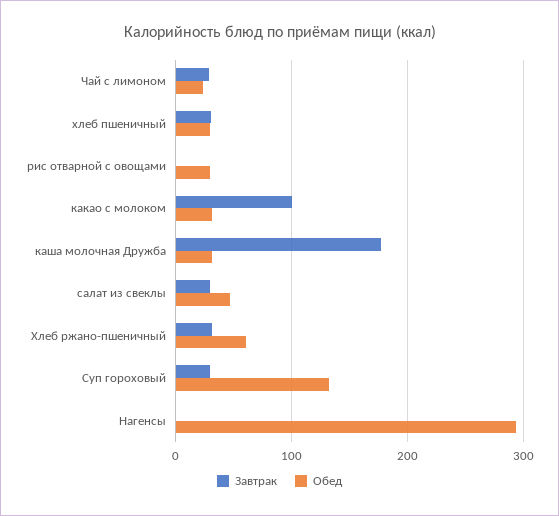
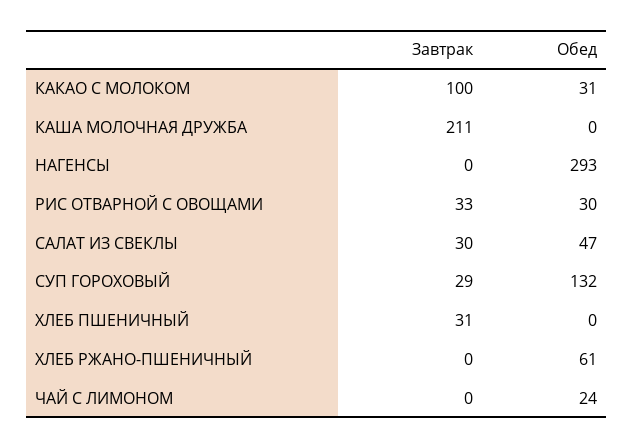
Завтрак, Чай с лимоном: 30 -> 0
Обед, хлеб пшеничный: 30 -> 0
Завтрак, рис отварной с овощами: 0 -> 33
Завтрак, каша молочная Дружба: 180 -> 211
Обед, каша молочная Дружба: 30 -> 0
Завтрак, Хлеб ржано-пшеничный: 30 -> 0

